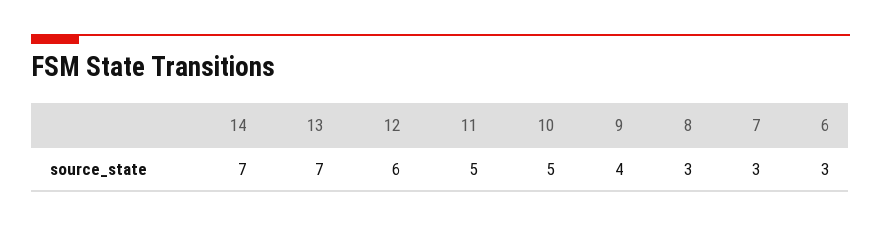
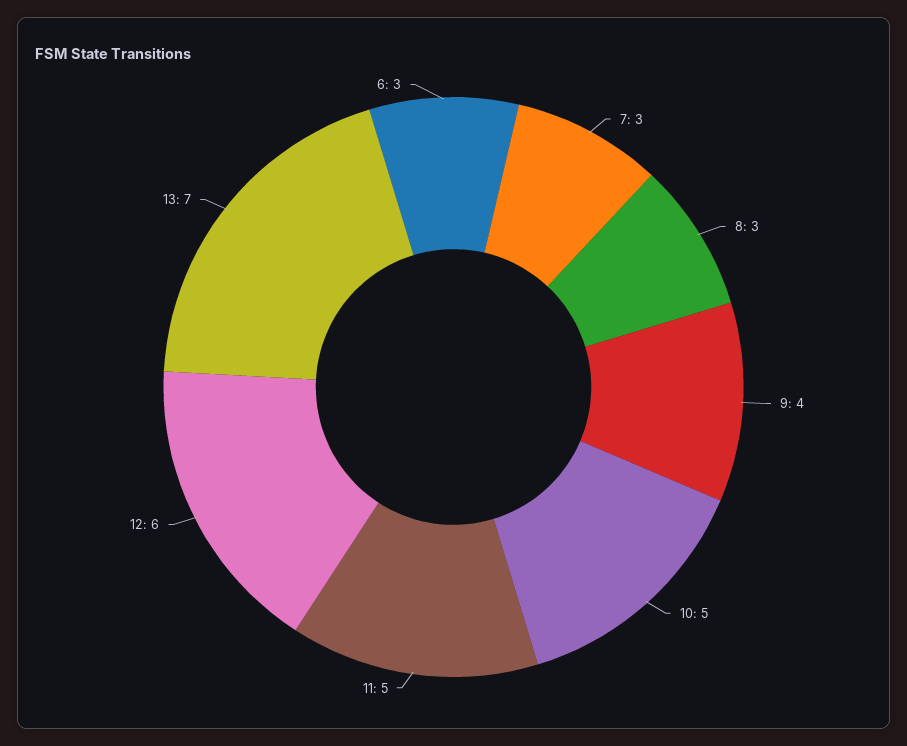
14: 7 -> none

